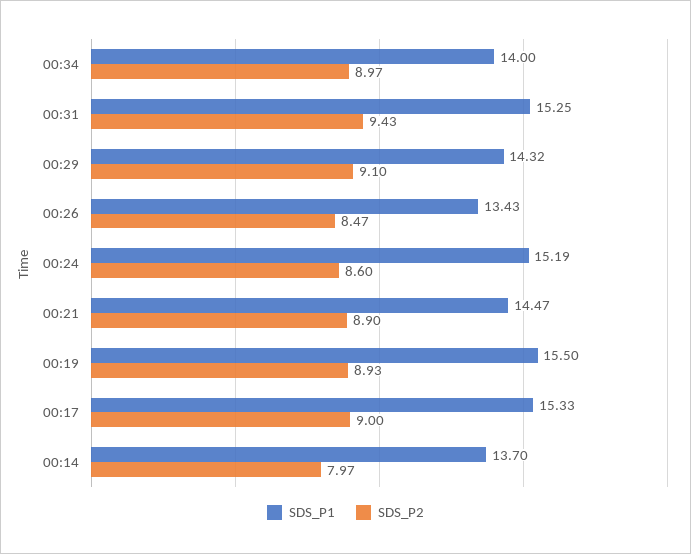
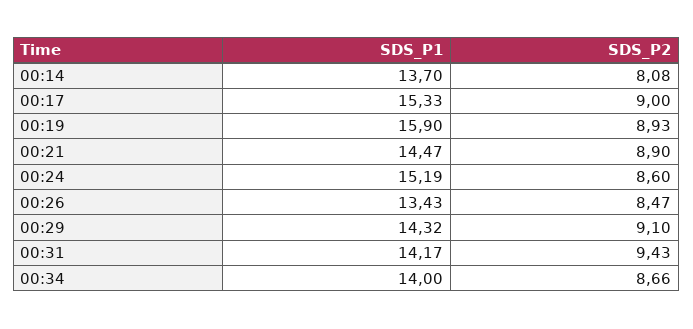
SDS_P2, 00:34: 8.97 -> 8.66
SDS_P1, 00:31: 15.25 -> 14.17
SDS_P1, 00:19: 15.5 -> 15.9
SDS_P2, 00:14: 7.97 -> 8.08

